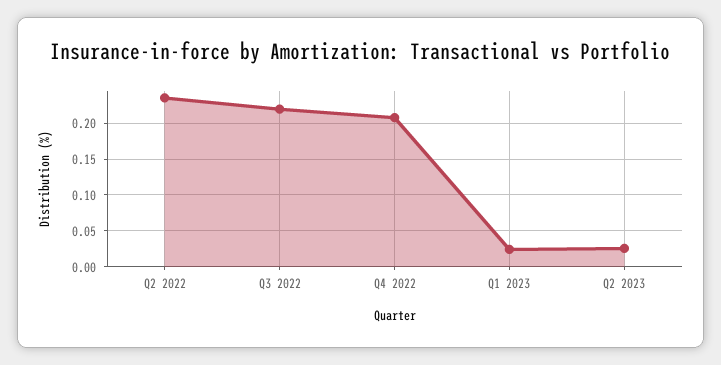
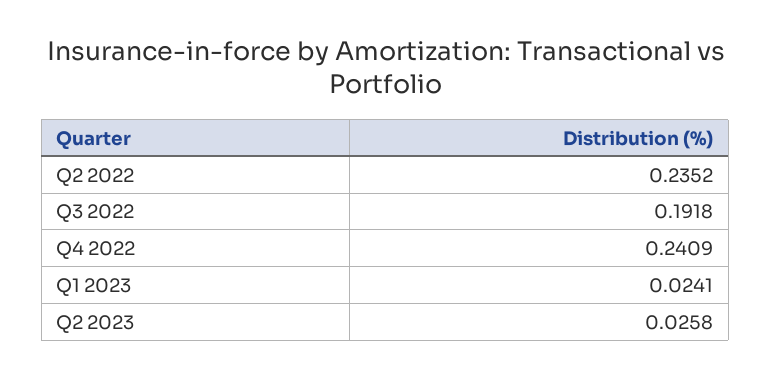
Q3 2022: 0.22 -> 0.1918
Q4 2022: 0.21 -> 0.2409

